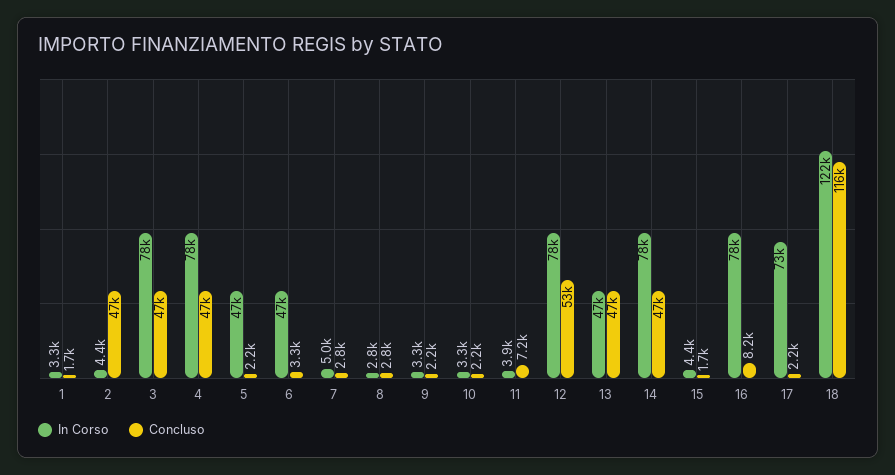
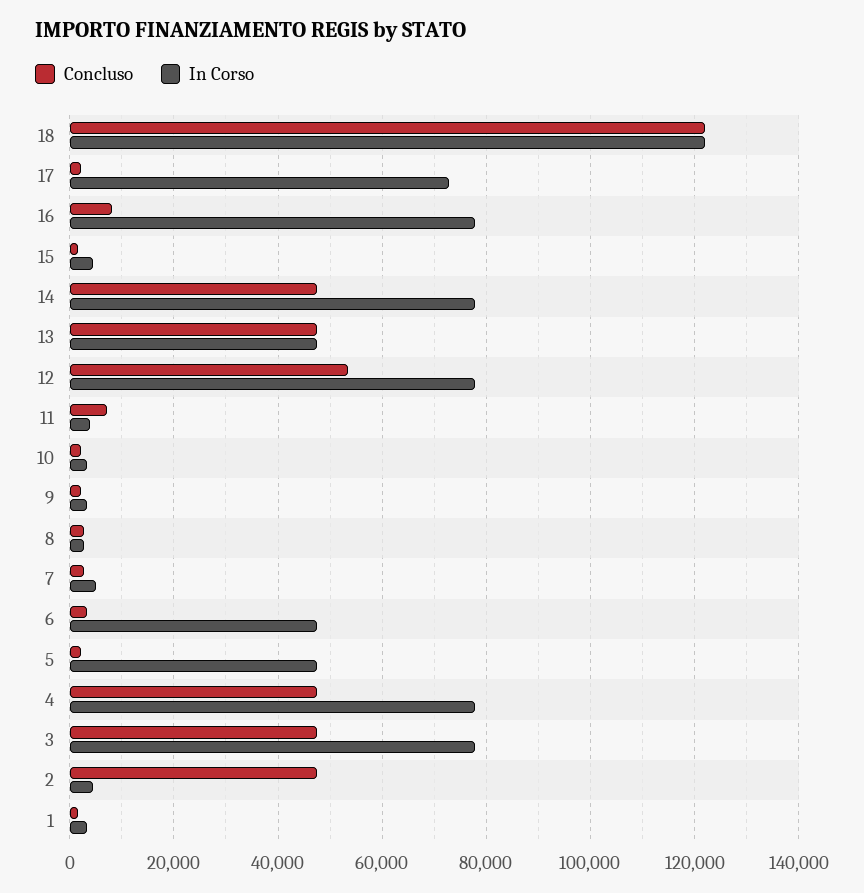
Concluso, 18: 116000 -> 122000

